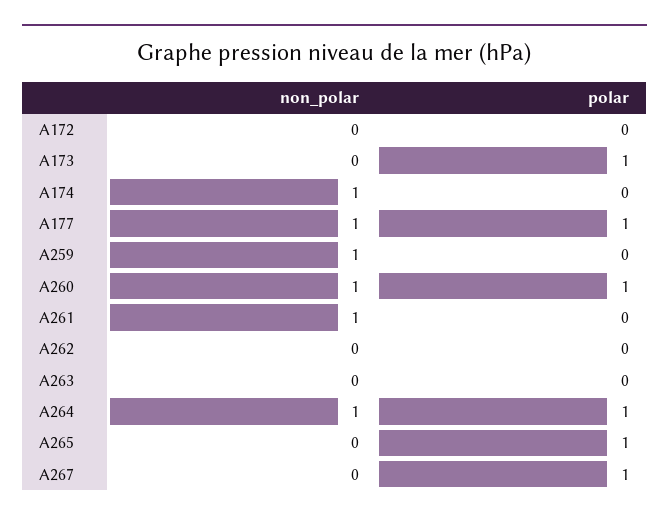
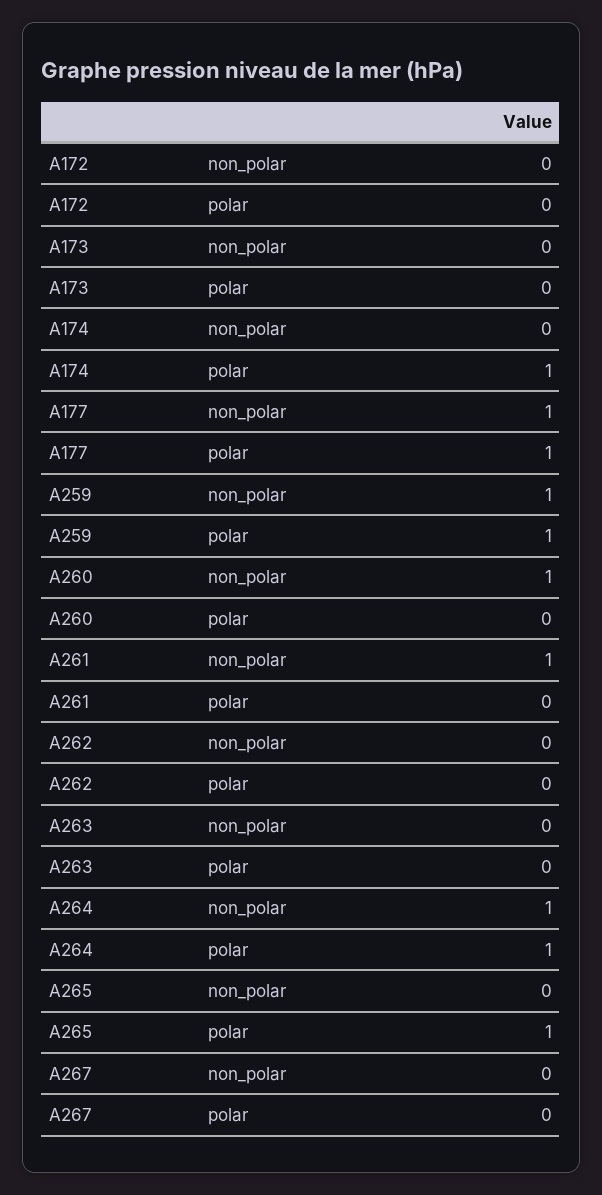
polar, A173: 1 -> 0
non_polar, A174: 1 -> 0
polar, A174: 0 -> 1
polar, A259: 0 -> 1
polar, A260: 1 -> 0
polar, A267: 1 -> 0

